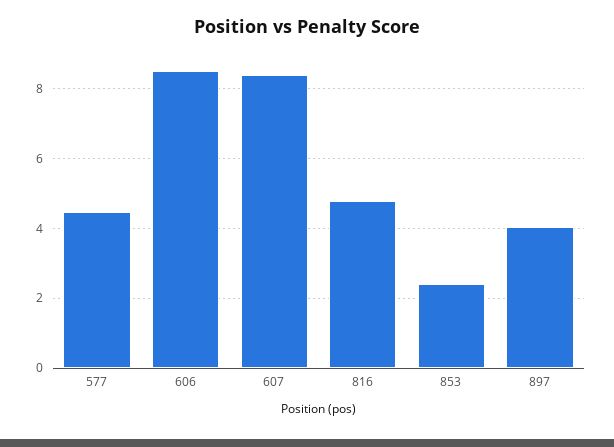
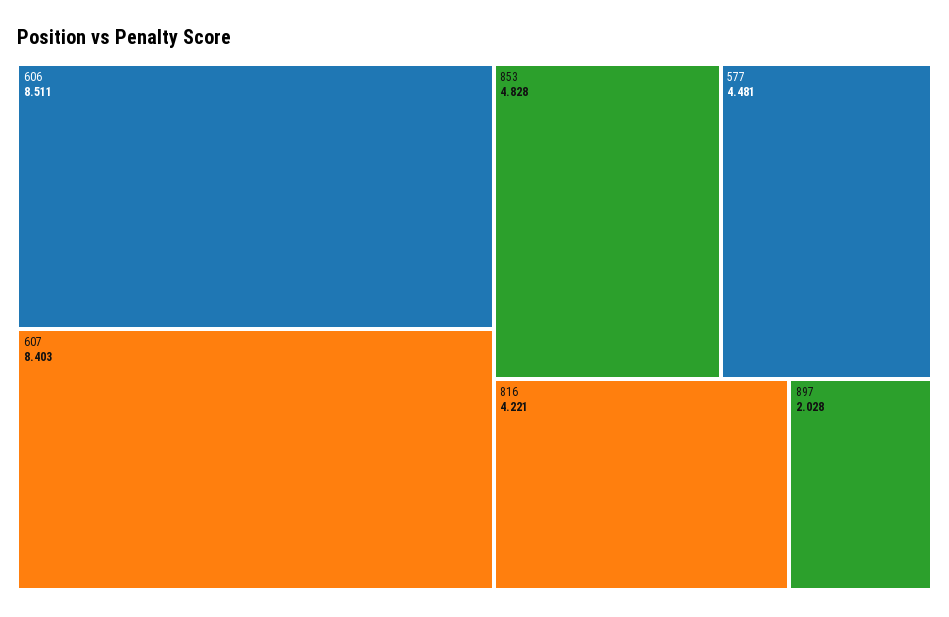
816: 4.8 -> 4.221
853: 2.4 -> 4.828
897: 4 -> 2.028

